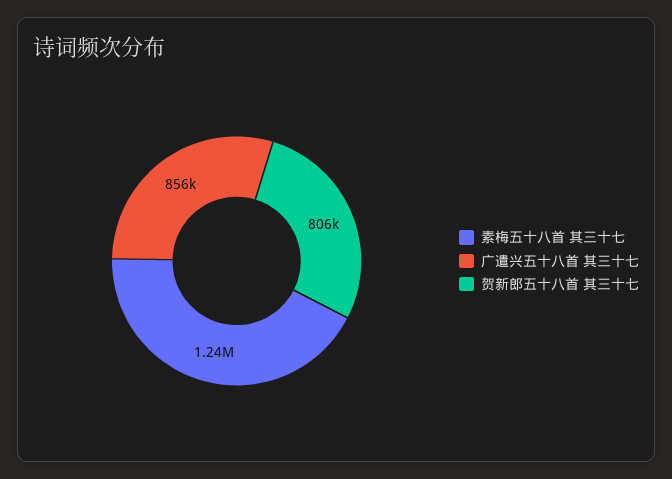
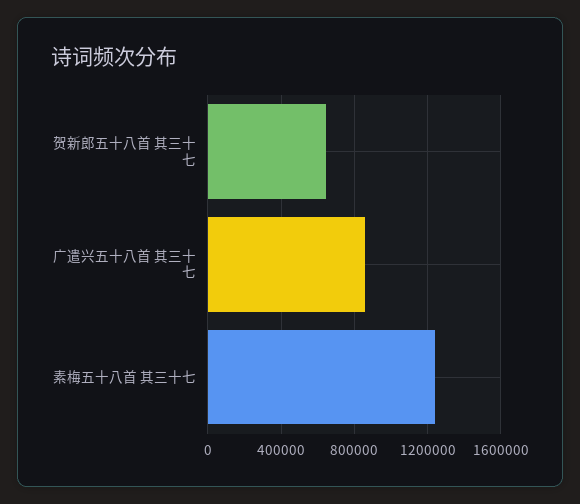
贺新郎五十八首 其三十七: 806000 -> 650000

